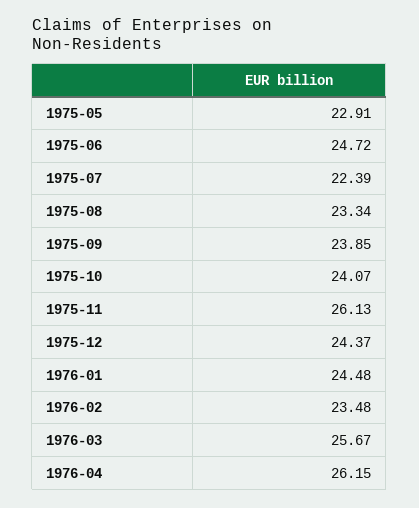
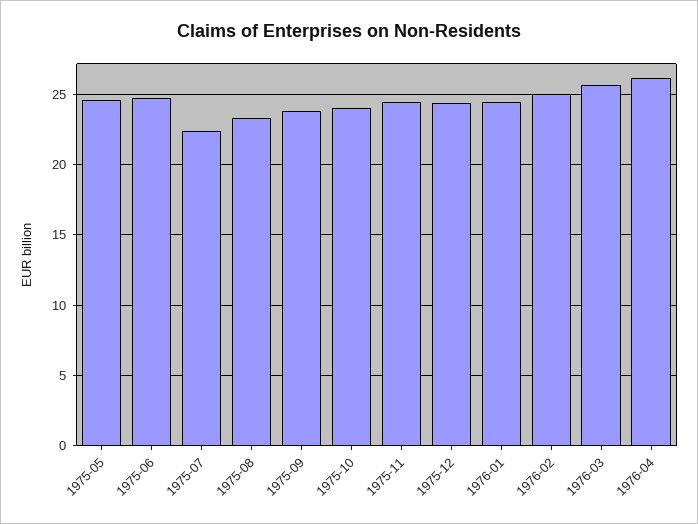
1975-05: 22.91 -> 24.5
1975-11: 26.13 -> 24.5
1976-02: 23.48 -> 25

